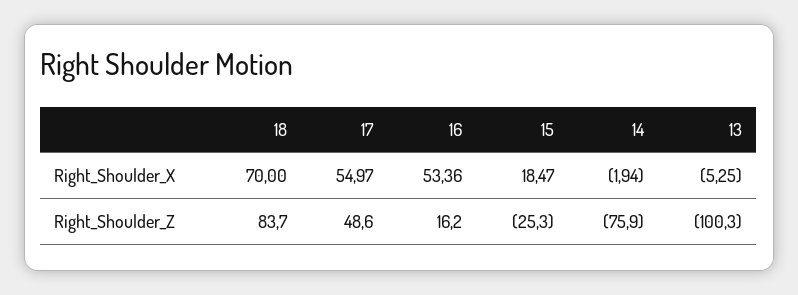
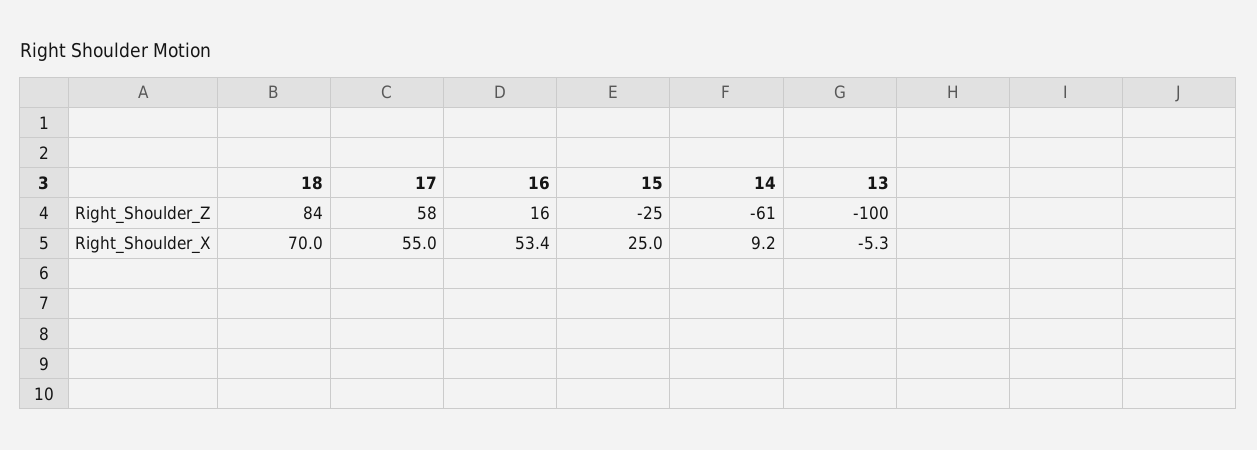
15, Right_Shoulder_X: 18.47 -> 25
14, Right_Shoulder_X: -1.94 -> 9.2
17, Right_Shoulder_Z: 48.6 -> 58
14, Right_Shoulder_Z: -75.9 -> -61

